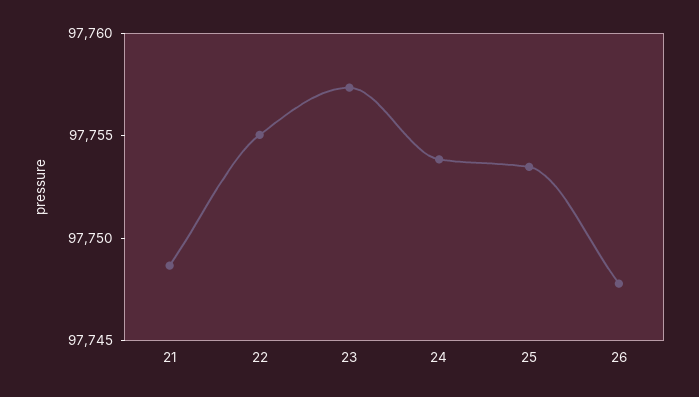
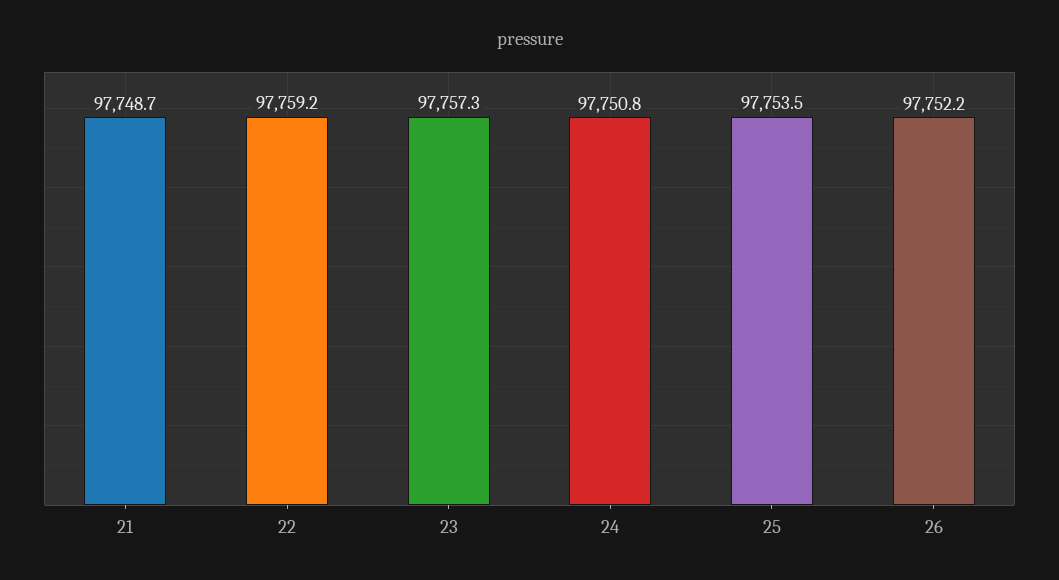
22: 97755 -> 97759.2
24: 97754 -> 97750.8
26: 97748 -> 97752.2

